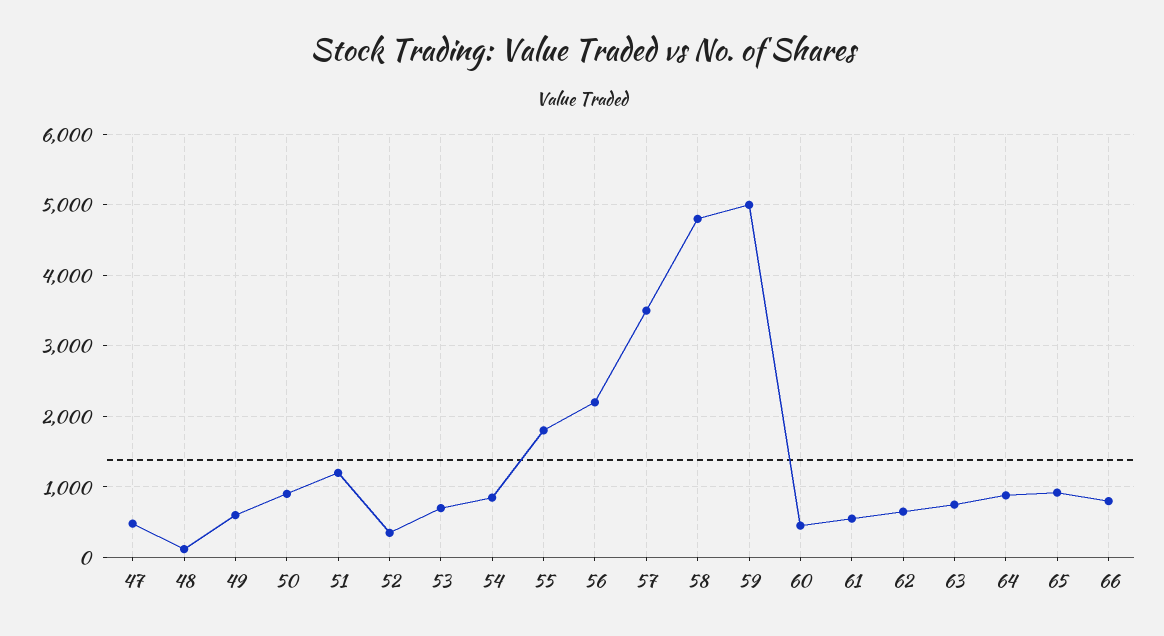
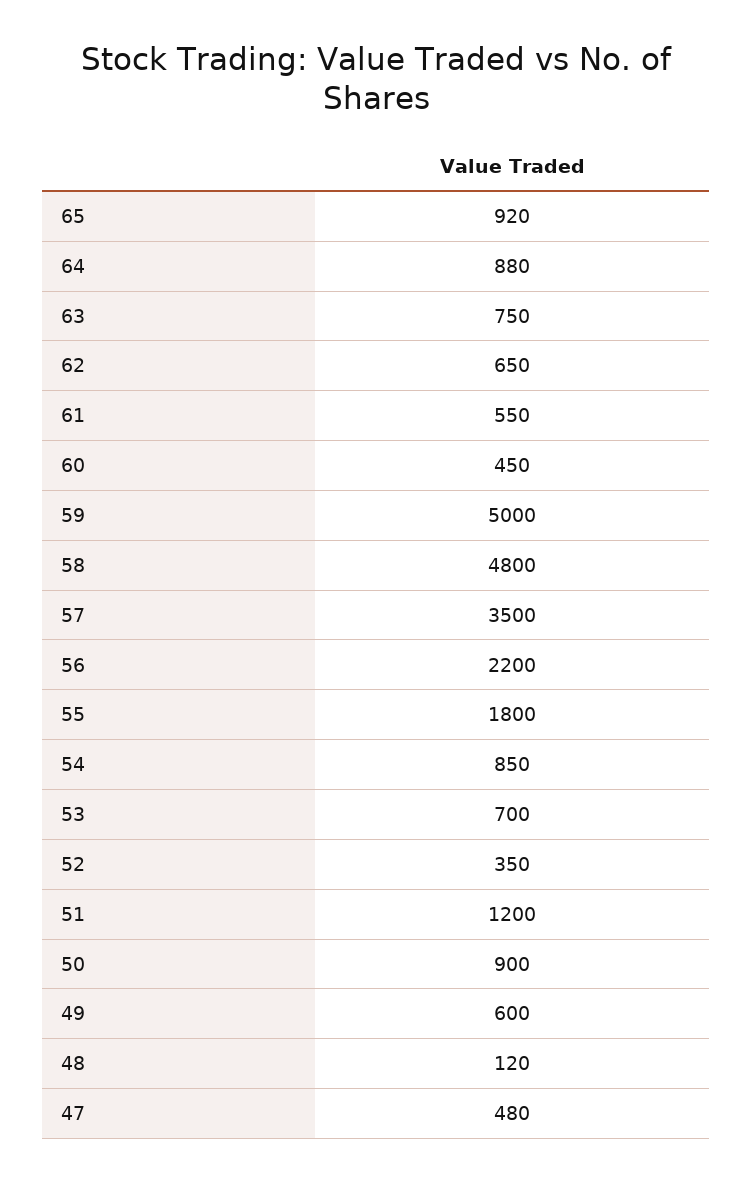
66: 800 -> none

